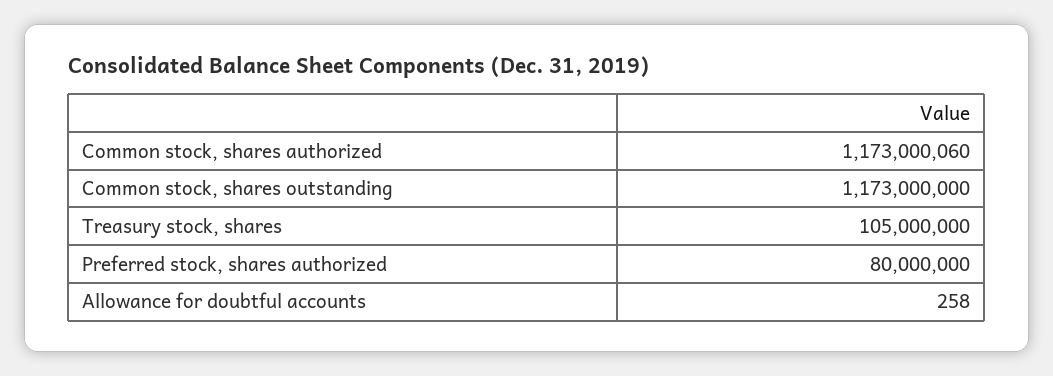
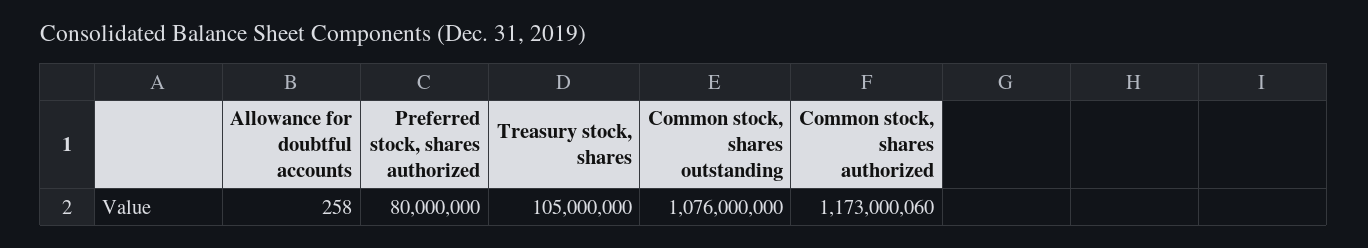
Common stock, shares outstanding: 1173000000 -> 1076000000

